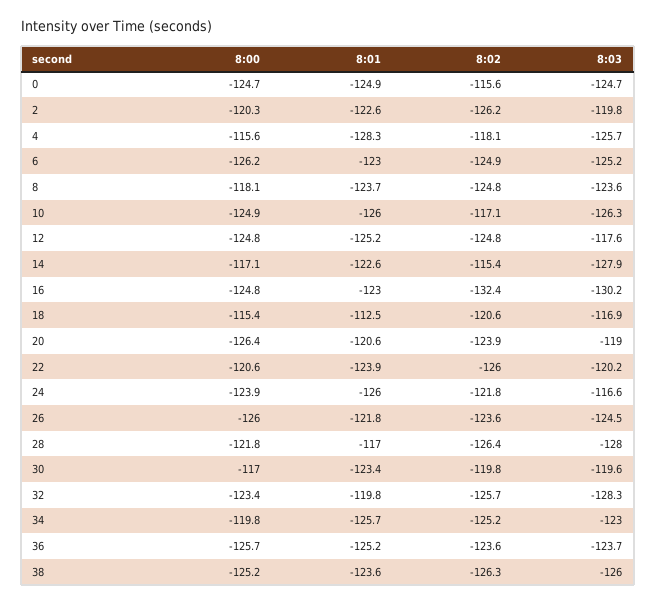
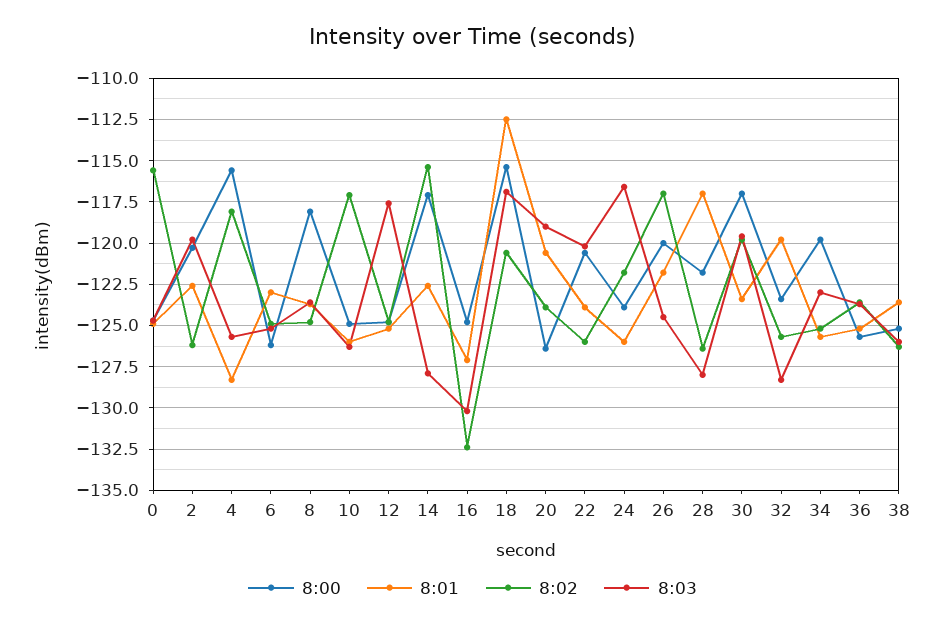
8:01, 16: -123 -> -127
8:00, 26: -126 -> -120
8:02, 26: -123.6 -> -117

